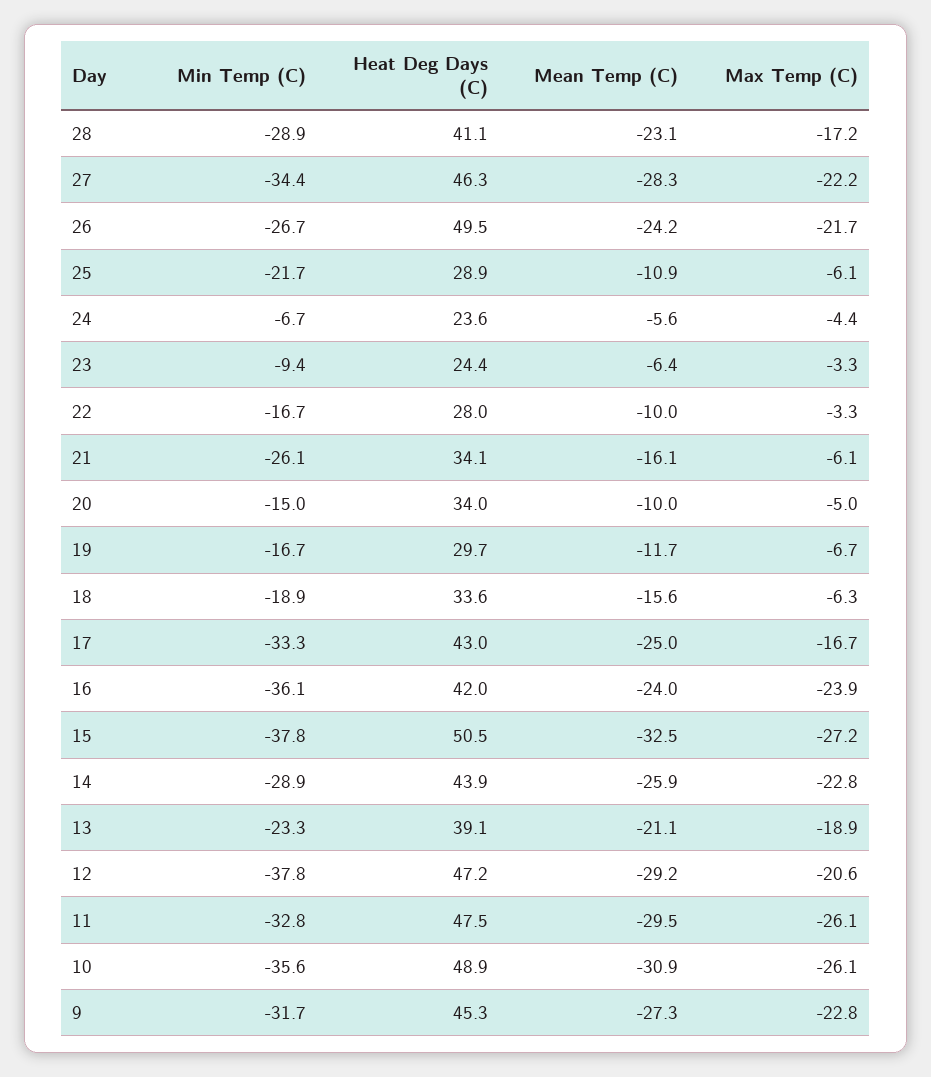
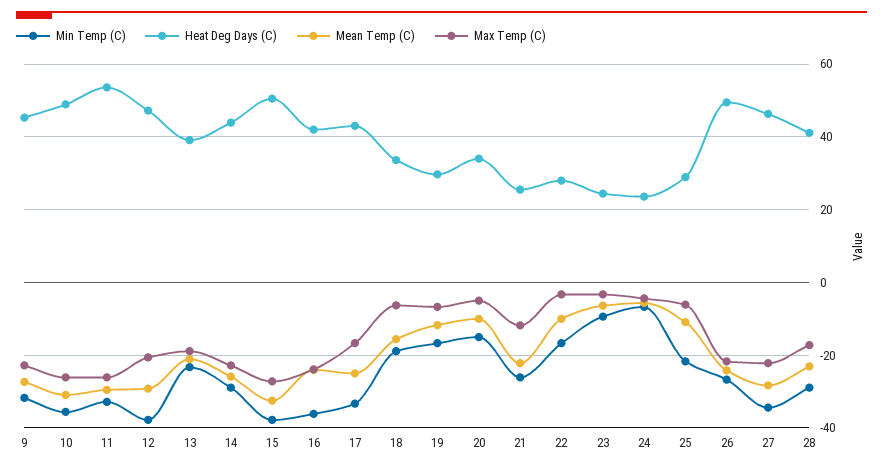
Heat Deg Days (C), 21: 34.1 -> 26
Mean Temp (C), 21: -16.1 -> -22
Max Temp (C), 21: -6.1 -> -12
Heat Deg Days (C), 11: 47.5 -> 54

